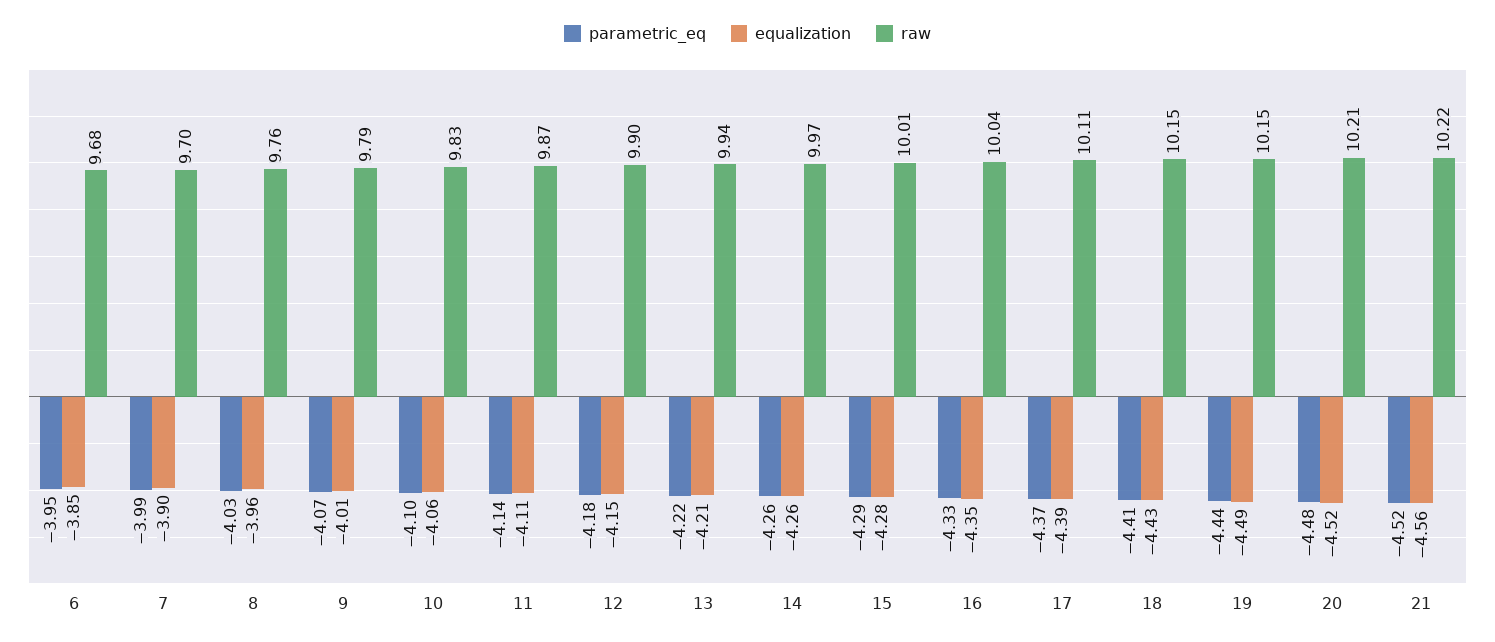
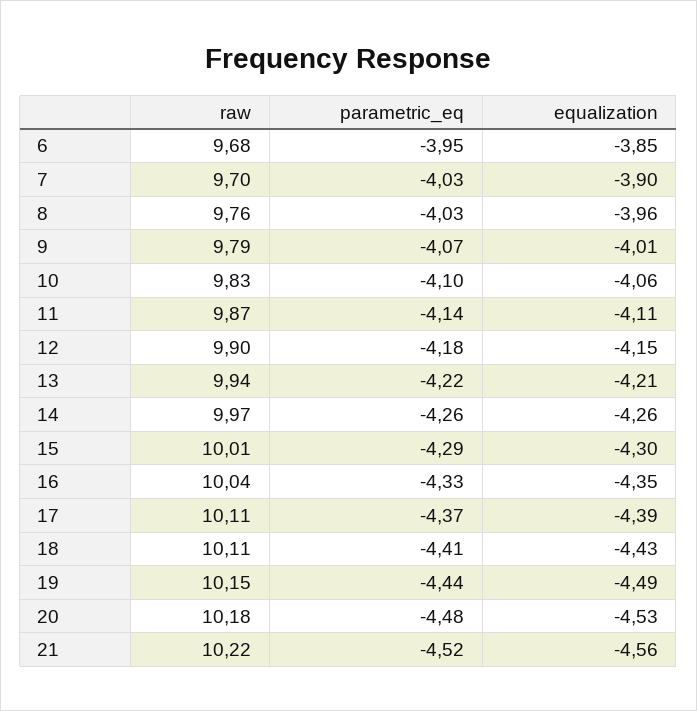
parametric_eq, 7: -3.99 -> -4.03
equalization, 15: -4.28 -> -4.3
raw, 18: 10.15 -> 10.11
equalization, 20: -4.52 -> -4.53
raw, 20: 10.21 -> 10.18

